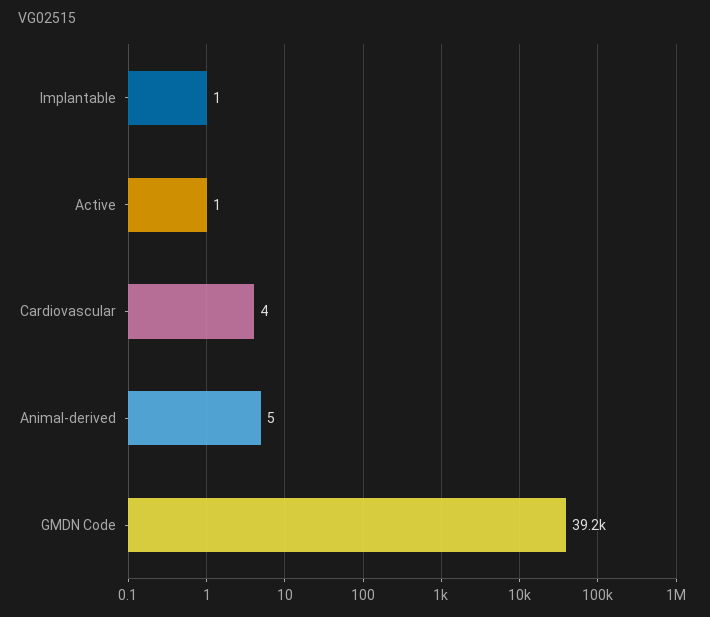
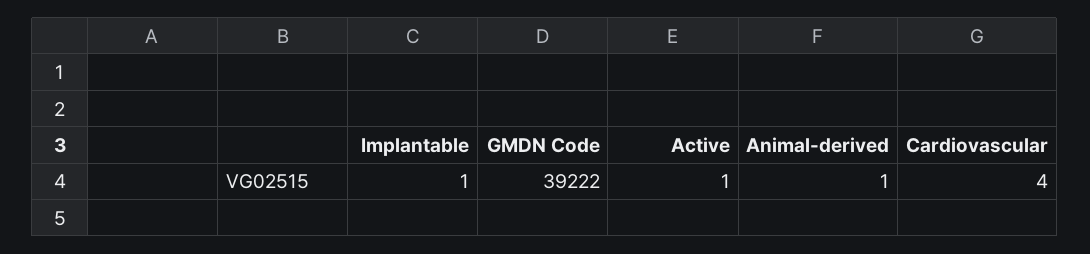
Animal-derived: 5 -> 1

